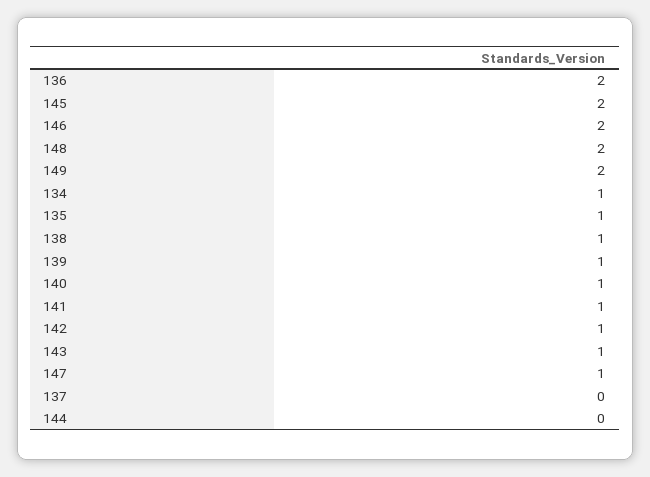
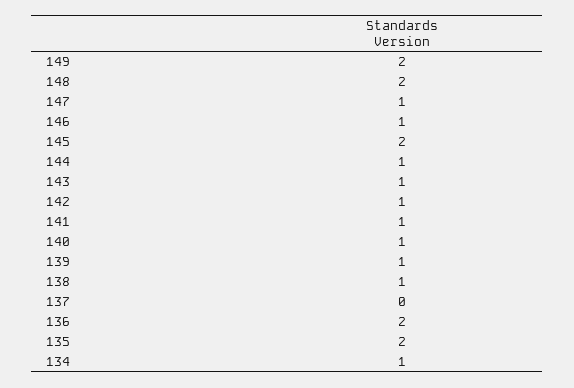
146: 2 -> 1
135: 1 -> 2
144: 0 -> 1

